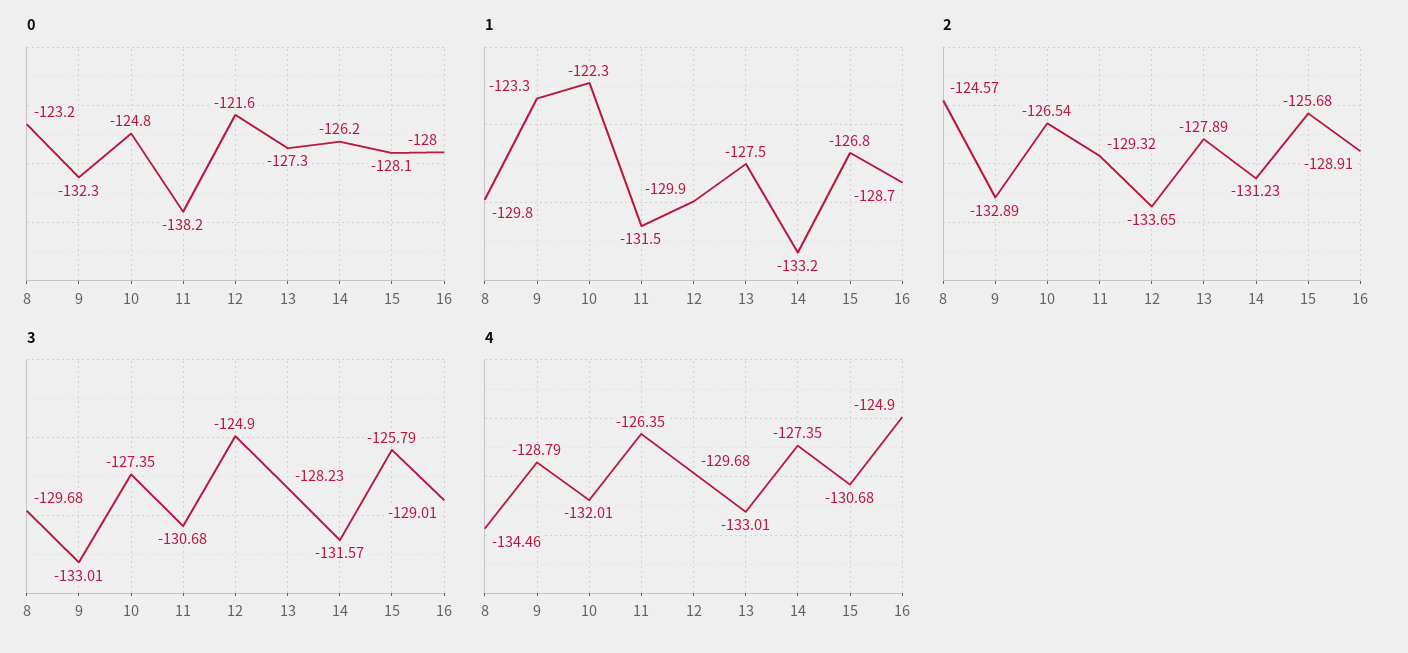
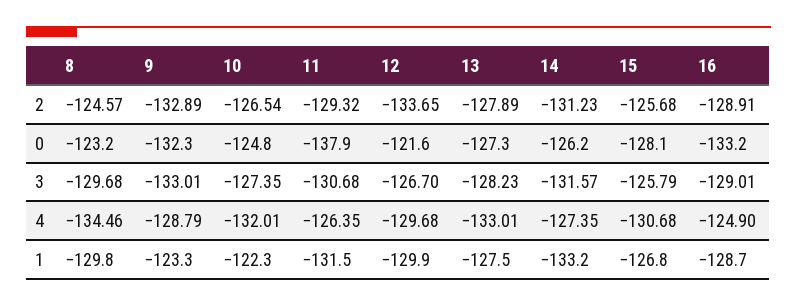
0, 11: -138.2 -> -137.9
0, 16: -128 -> -133.2
3, 12: -124.9 -> -126.7

